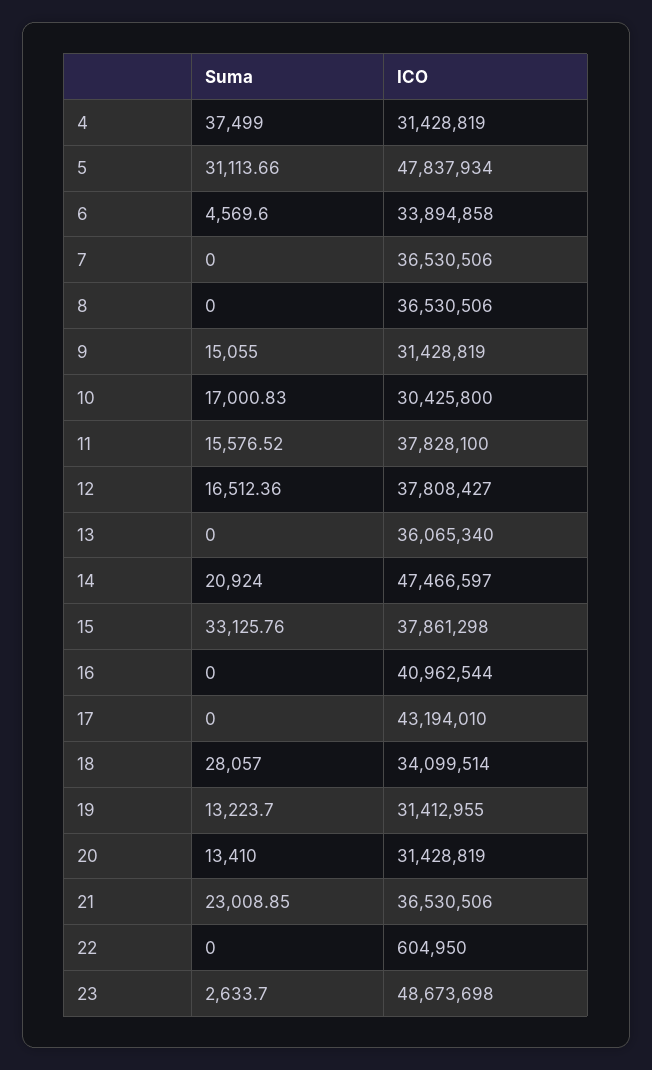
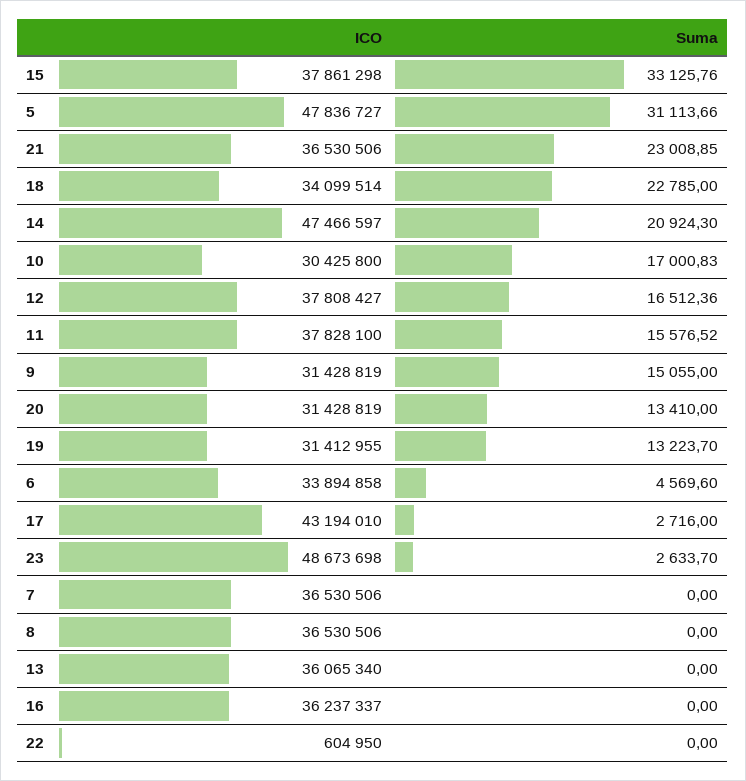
Suma, 4: 37499 -> none
ICO, 4: 31428819 -> none
ICO, 5: 47837934 -> 47836727
Suma, 14: 20924 -> 20924.3
ICO, 16: 40962544 -> 36237337
Suma, 17: 0 -> 2716
Suma, 18: 28057 -> 22785

